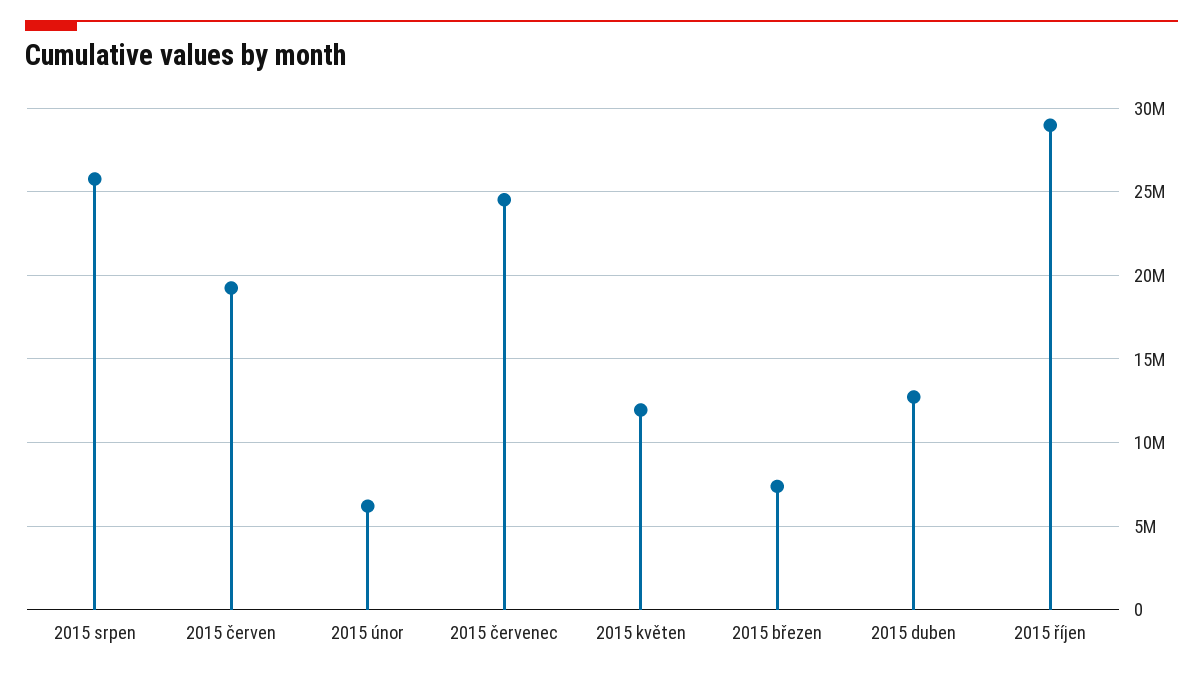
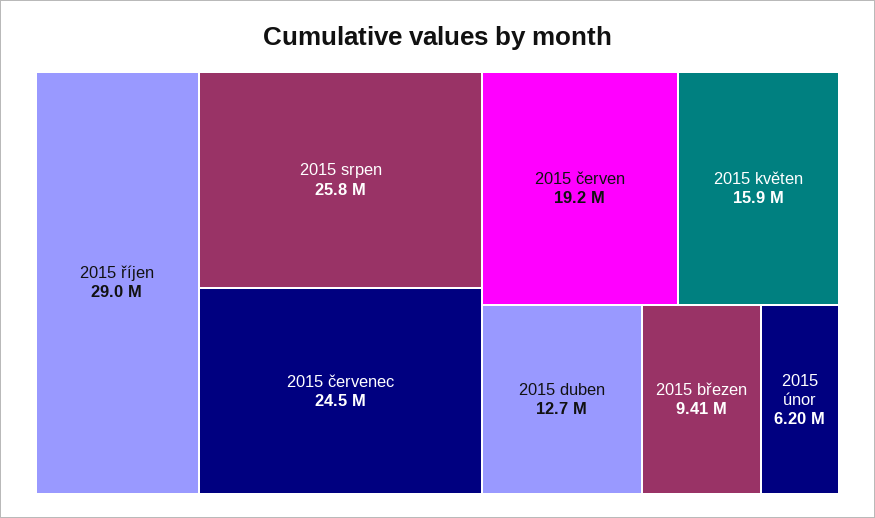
2015 květen: 12000000 -> 15900000
2015 březen: 7500000 -> 9410000

